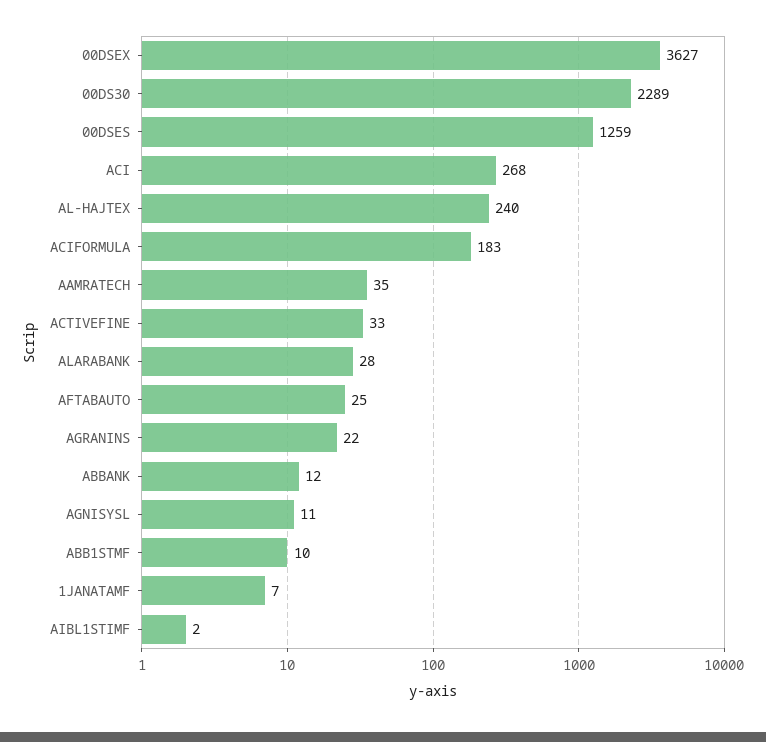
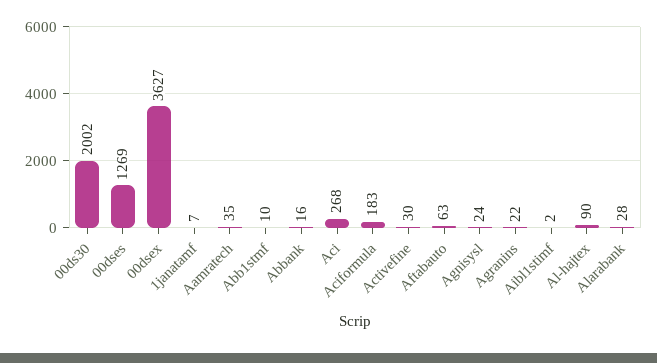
00DS30: 2289 -> 2002
00DSES: 1259 -> 1269
AL-HAJTEX: 240 -> 90
ACTIVEFINE: 33 -> 30
AFTABAUTO: 25 -> 63
ABBANK: 12 -> 16
AGNISYSL: 11 -> 24

